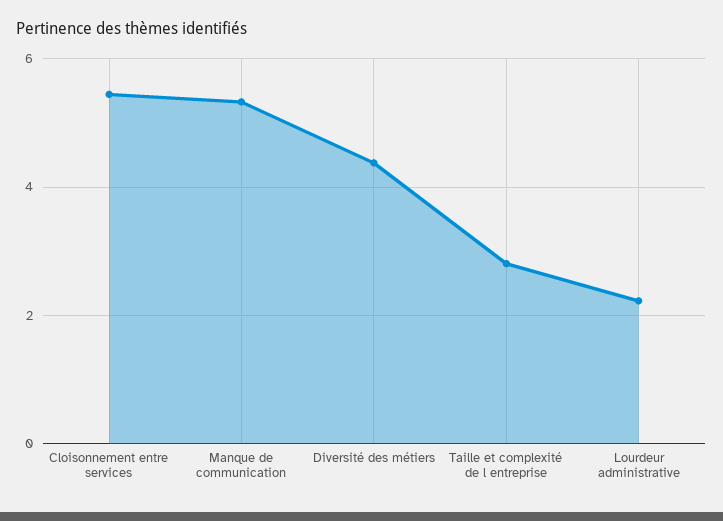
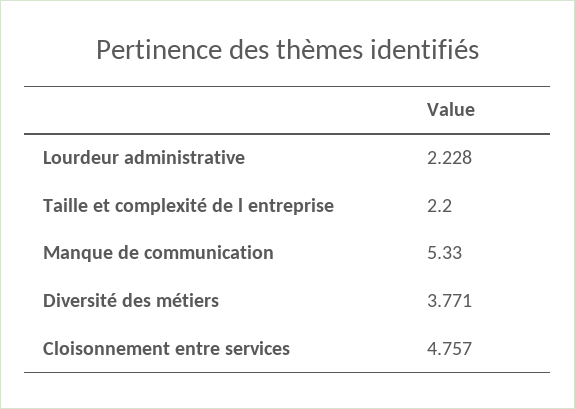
Cloisonnement entre services: 5.4 -> 4.757
Diversité des métiers: 4.4 -> 3.771
Taille et complexité de l entreprise: 2.8 -> 2.2

